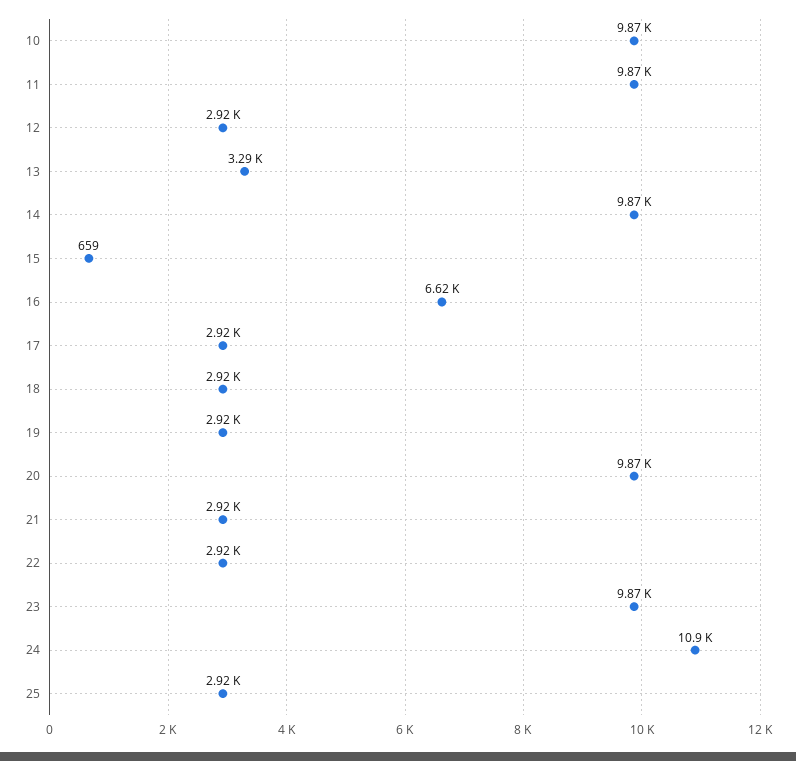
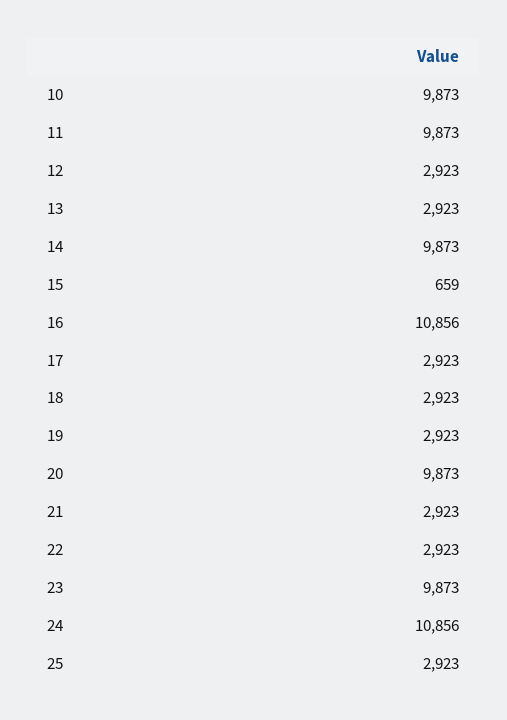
13: 3290 -> 2923
16: 6620 -> 10856

